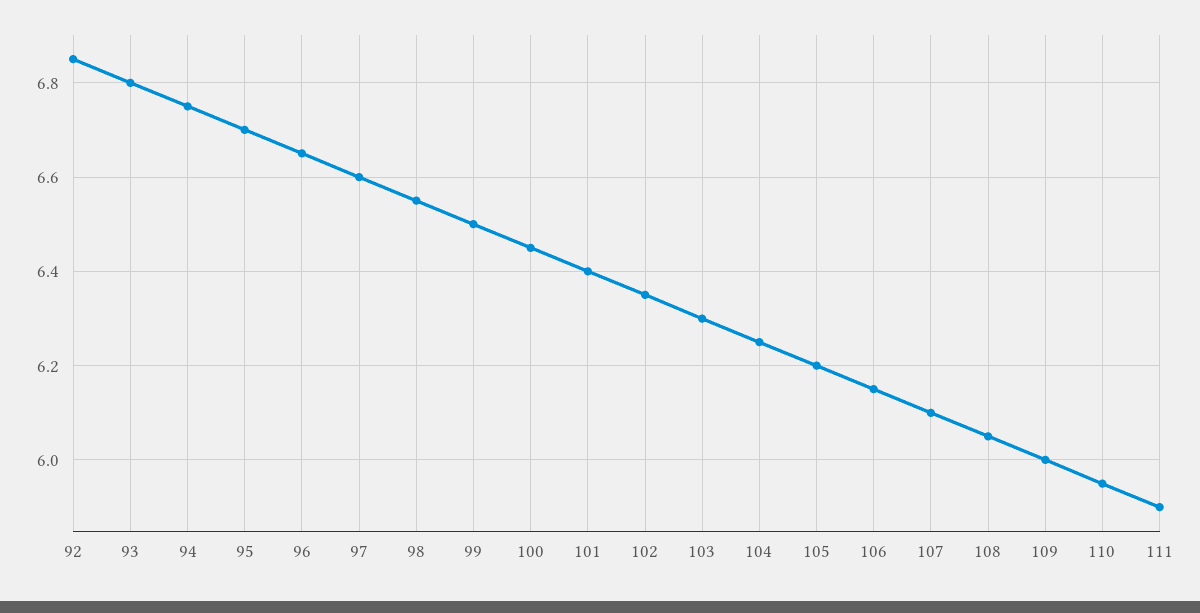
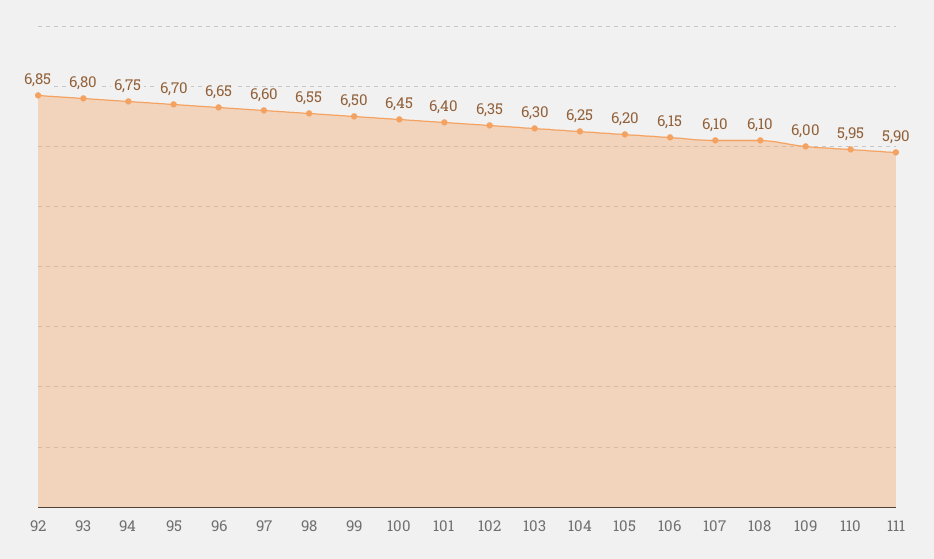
108: 6.05 -> 6.1

